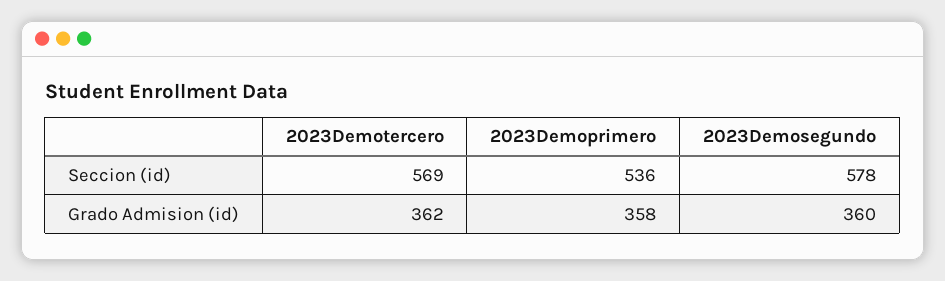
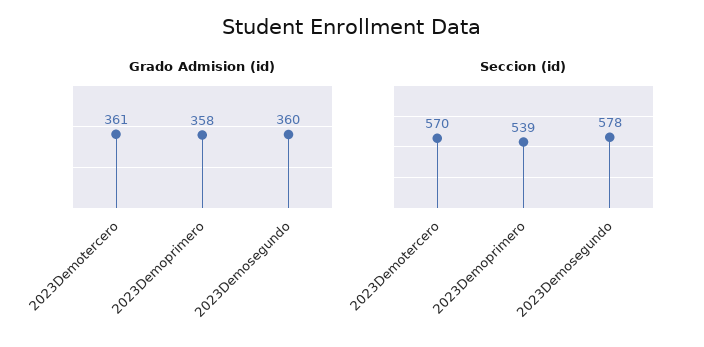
Seccion (id), 2023Demotercero: 569 -> 570
Seccion (id), 2023Demoprimero: 536 -> 539
Grado Admision (id), 2023Demotercero: 362 -> 361

